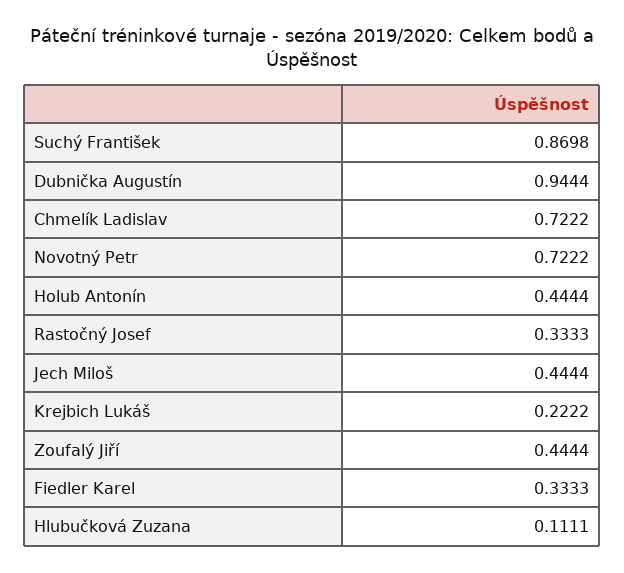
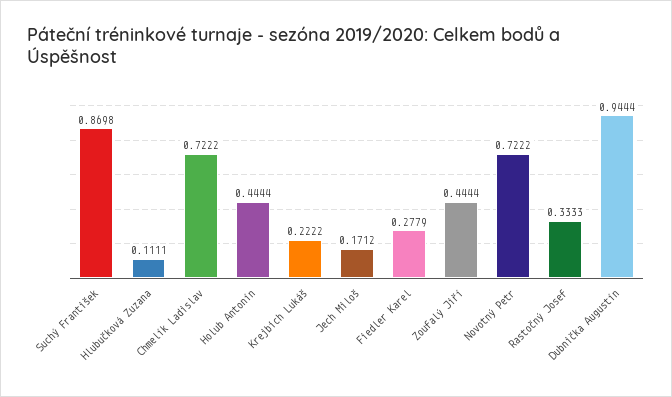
Jech Miloš: 0.4444 -> 0.1712
Fiedler Karel: 0.3333 -> 0.2779

